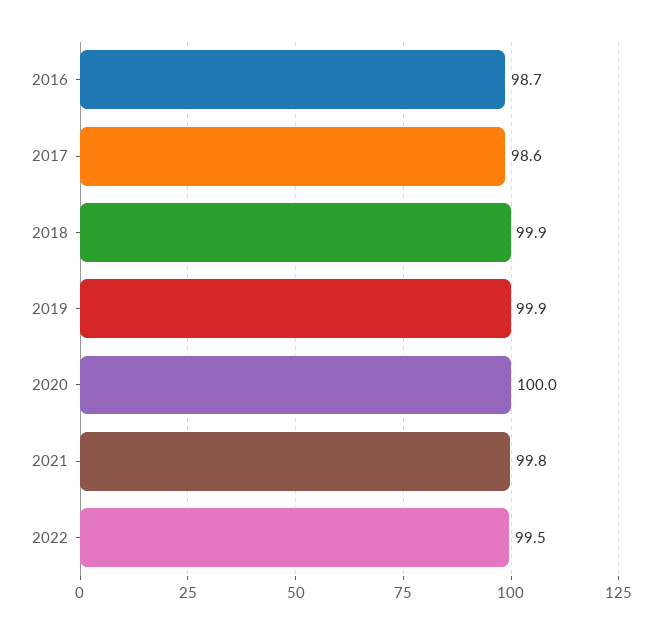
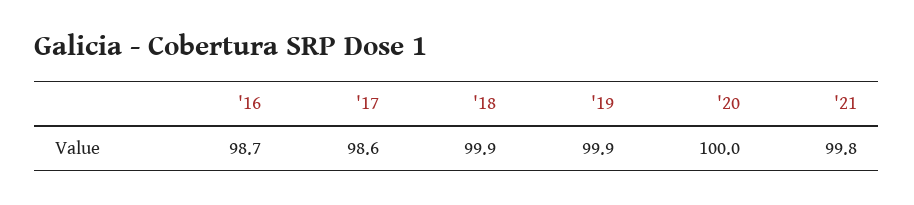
2022: 99.5 -> none

